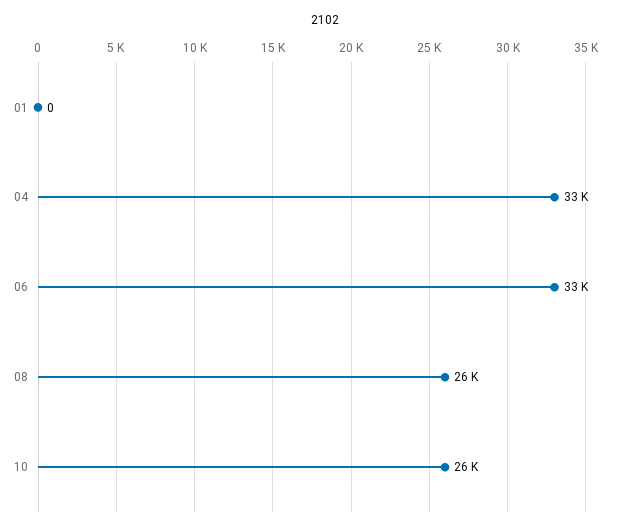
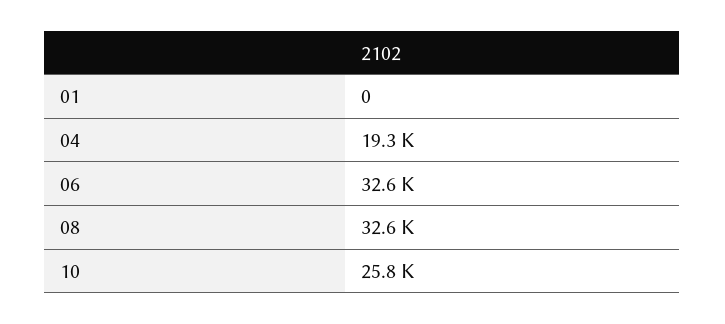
04: 33000 -> 19300
08: 26000 -> 32600

